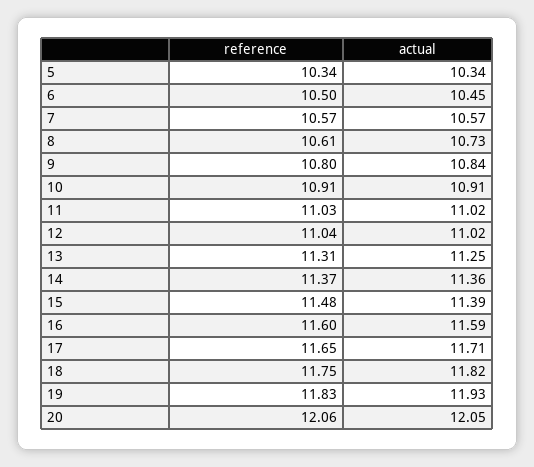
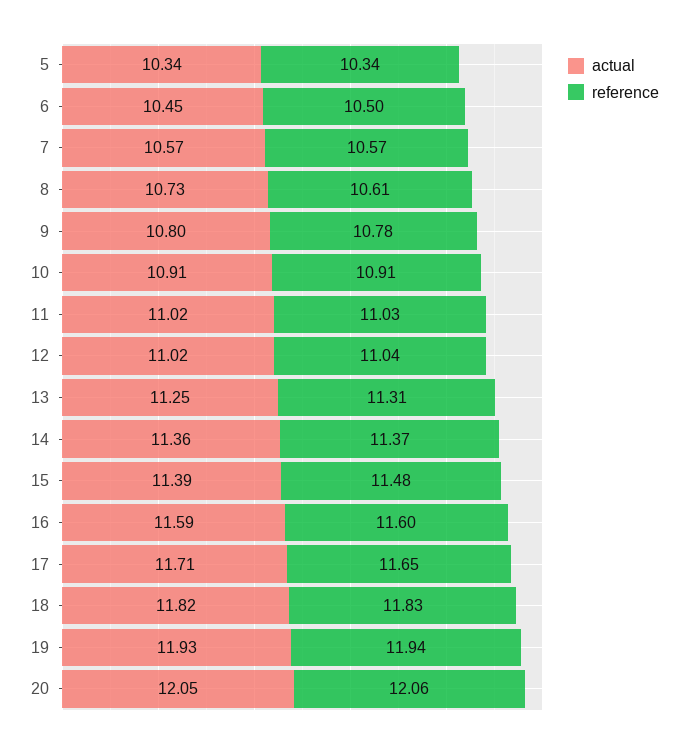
reference, 9: 10.8 -> 10.78
actual, 9: 10.84 -> 10.8
reference, 18: 11.75 -> 11.83
reference, 19: 11.83 -> 11.94

